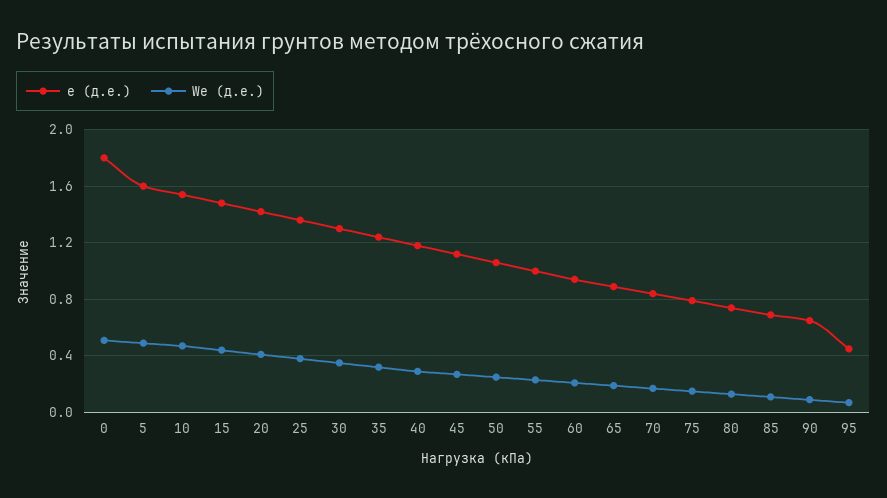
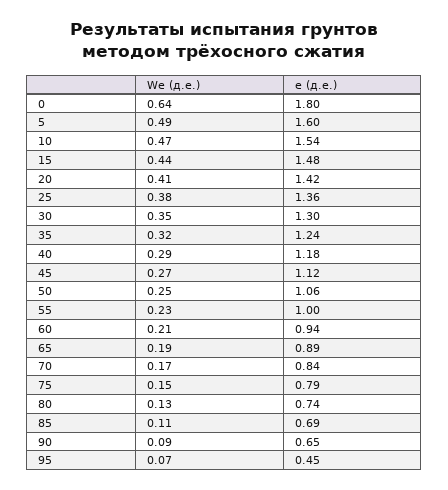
We (д.е.), 0: 0.5 -> 0.64

